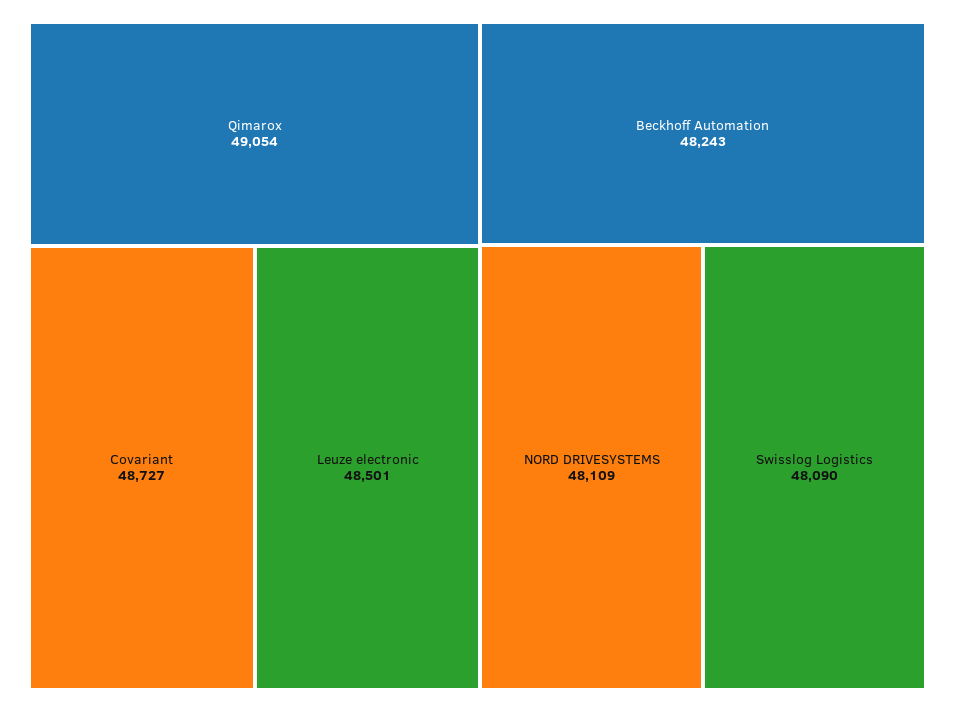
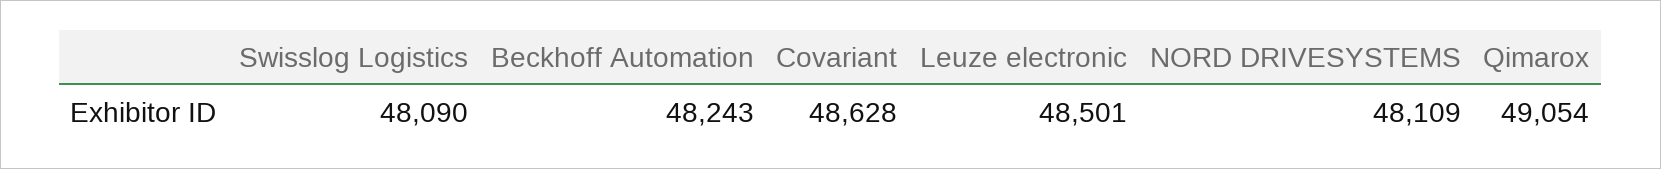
Covariant: 48727 -> 48628

